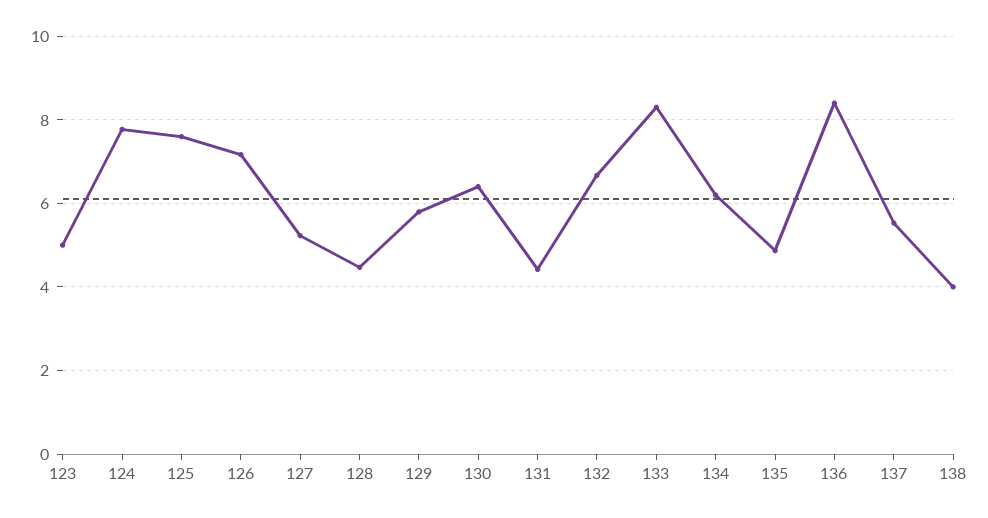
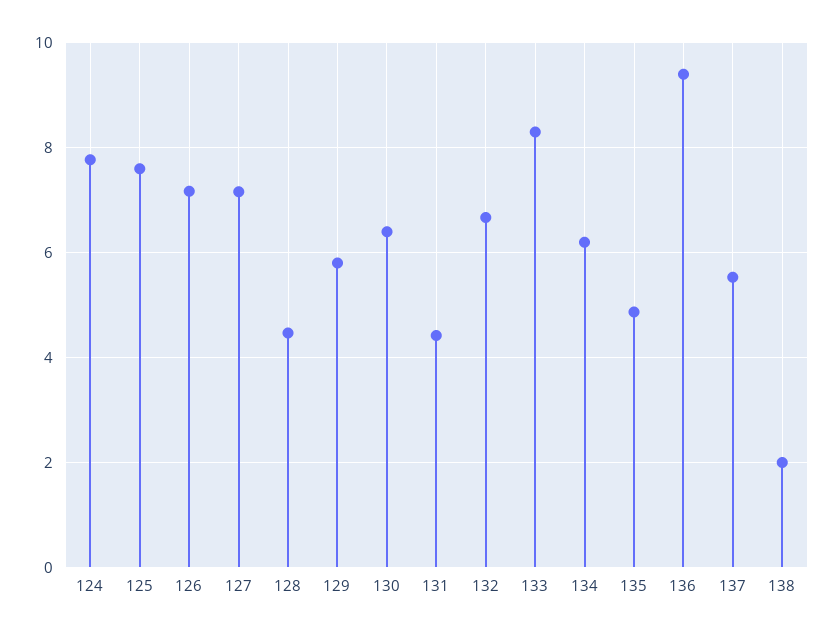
123: 5 -> none
127: 5.2 -> 7.2
136: 8.4 -> 9.4
138: 4 -> 2

